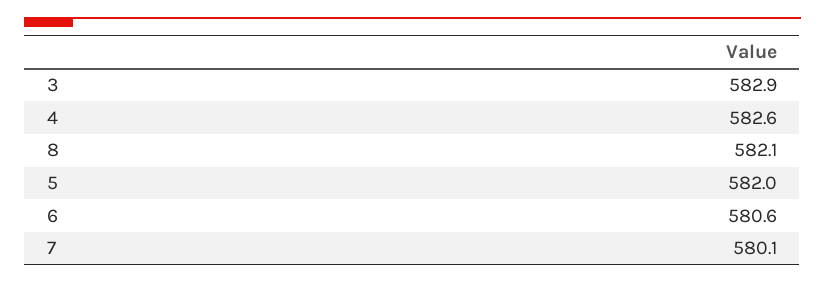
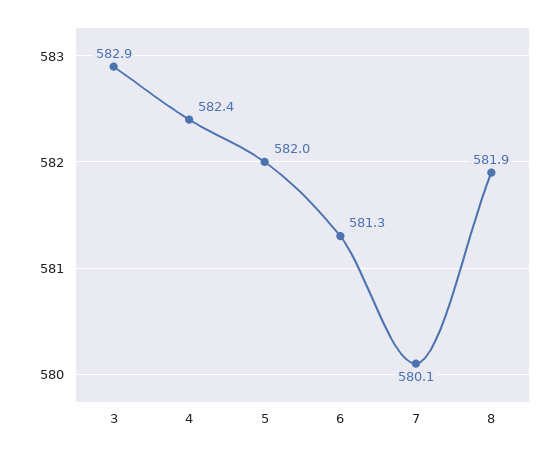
4: 582.6 -> 582.4
8: 582.1 -> 581.9
6: 580.6 -> 581.3

